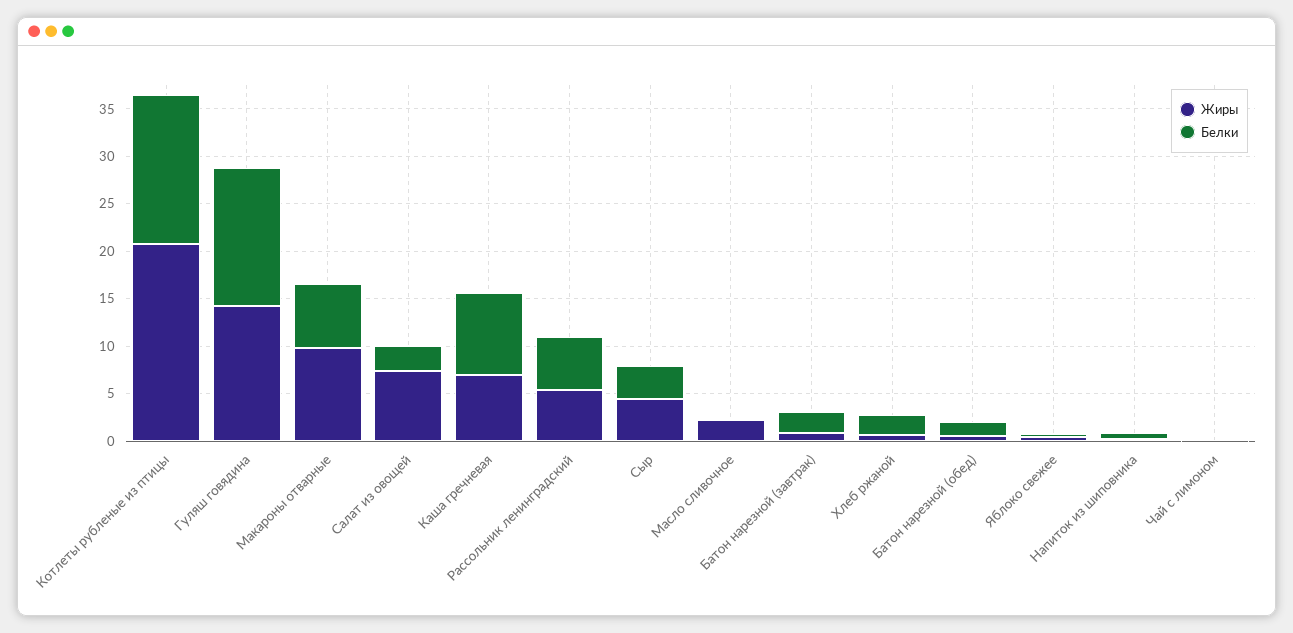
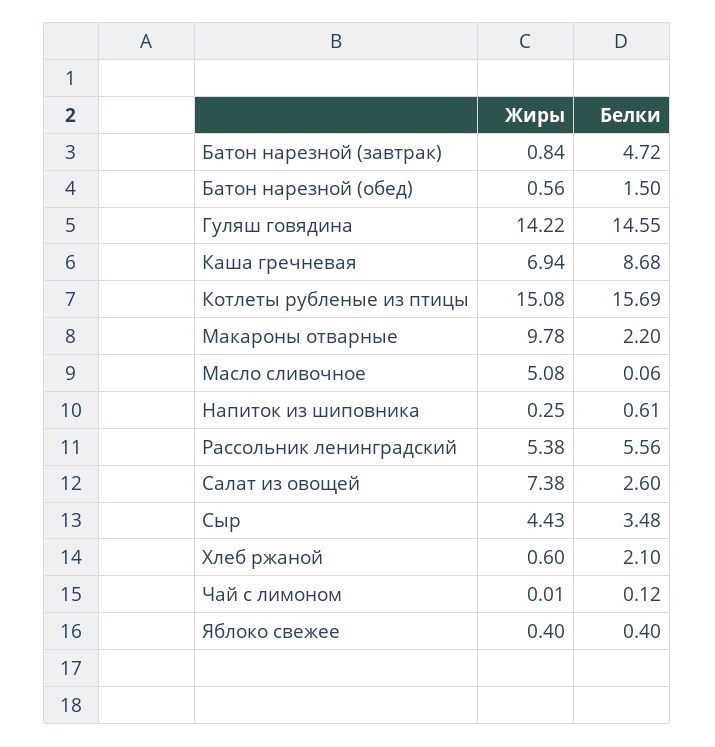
Жиры, Котлеты рубленые из птицы: 21 -> 15.08
Белки, Макароны отварные: 7 -> 2.2
Жиры, Масло сливочное: 2 -> 5.08
Белки, Батон нарезной (завтрак): 2 -> 4.72

